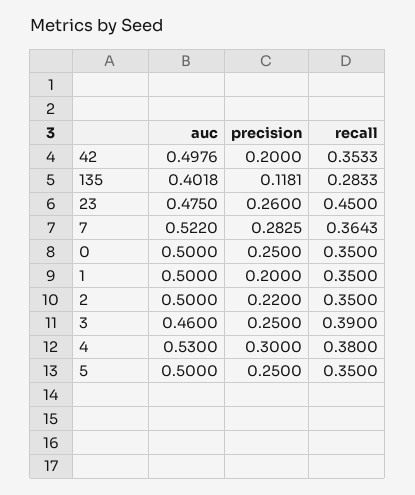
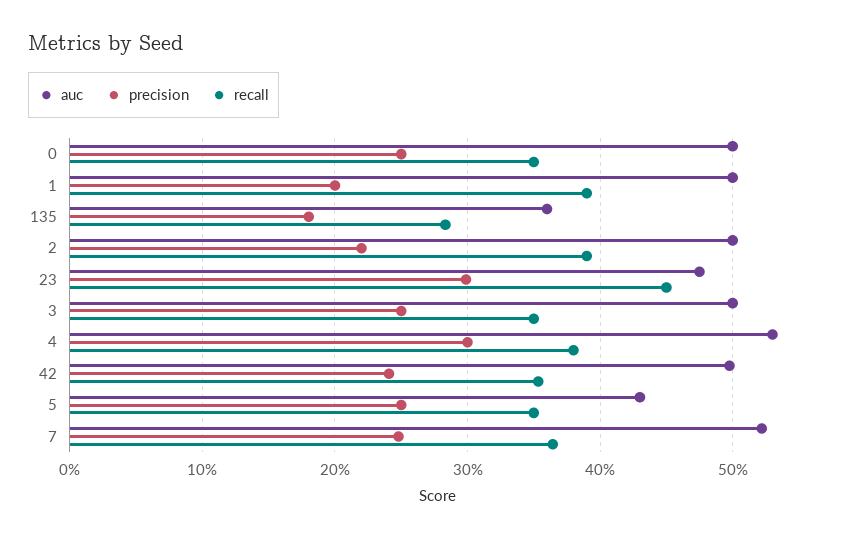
precision, 42: 0.2 -> 0.24
auc, 135: 0.4018 -> 0.36
precision, 135: 0.1181 -> 0.18
precision, 23: 0.26 -> 0.3
precision, 7: 0.2825 -> 0.25
recall, 1: 0.35 -> 0.39
recall, 2: 0.35 -> 0.39
auc, 3: 0.46 -> 0.5
recall, 3: 0.39 -> 0.35
auc, 5: 0.5 -> 0.43

